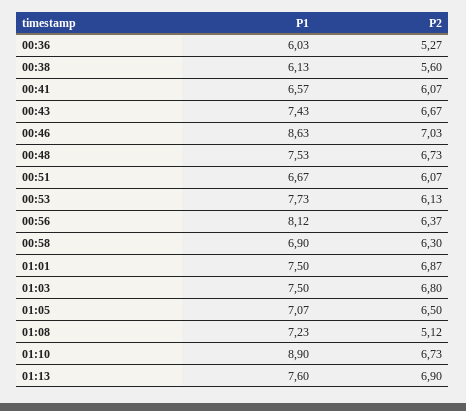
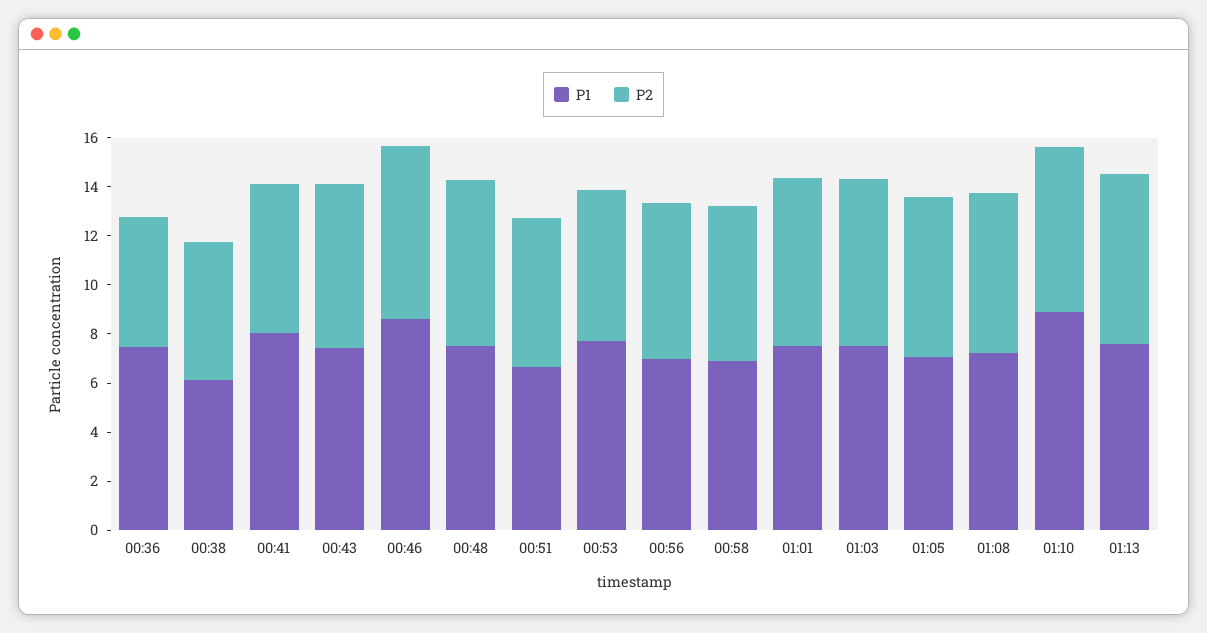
P1, 00:36: 6.03 -> 7.5
P1, 00:41: 6.57 -> 8
P1, 00:56: 8.12 -> 7
P2, 01:08: 5.12 -> 6.5

